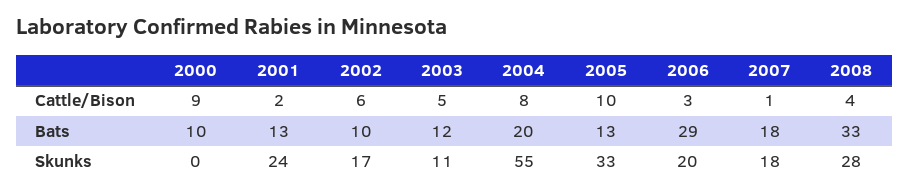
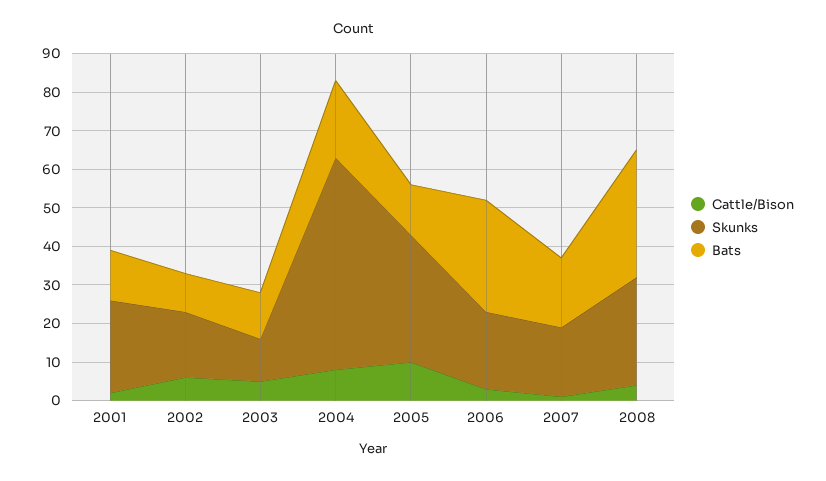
Cattle/Bison, 2000: 9 -> none
Bats, 2000: 10 -> none
Skunks, 2000: 0 -> none

